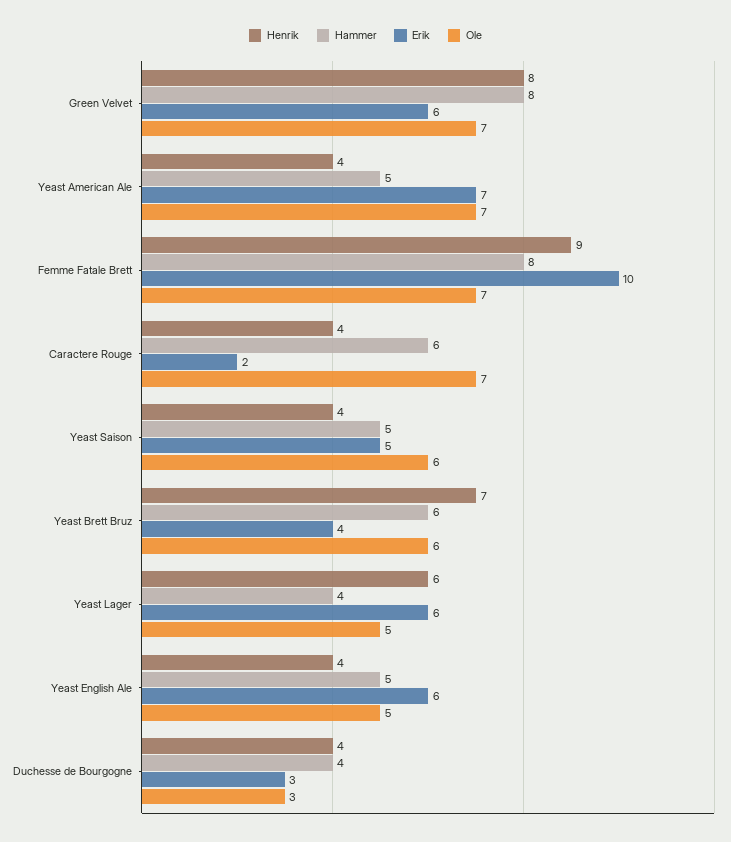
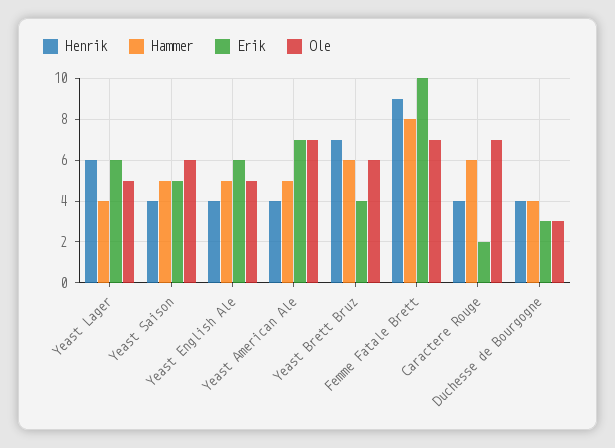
Henrik, Green Velvet: 8 -> none
Hammer, Green Velvet: 8 -> none
Erik, Green Velvet: 6 -> none
Ole, Green Velvet: 7 -> none

